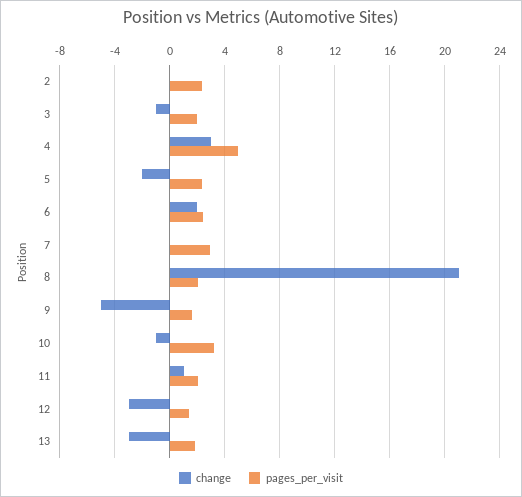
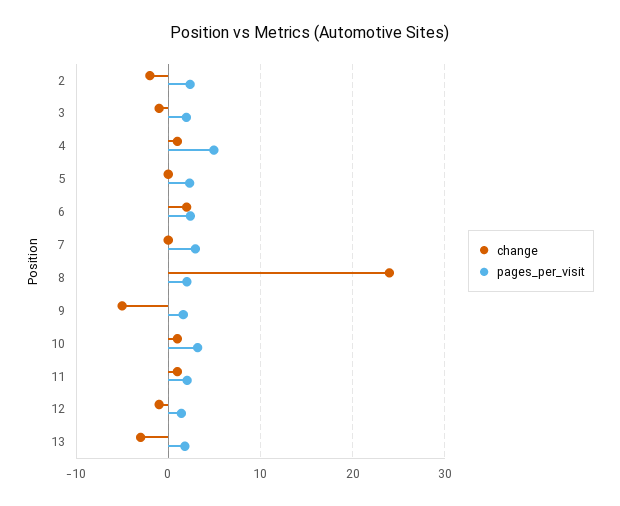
change, 2: 0 -> -2
change, 4: 3 -> 1
change, 5: -2 -> 0
change, 8: 21 -> 24
change, 10: -1 -> 1
change, 12: -3 -> -1

